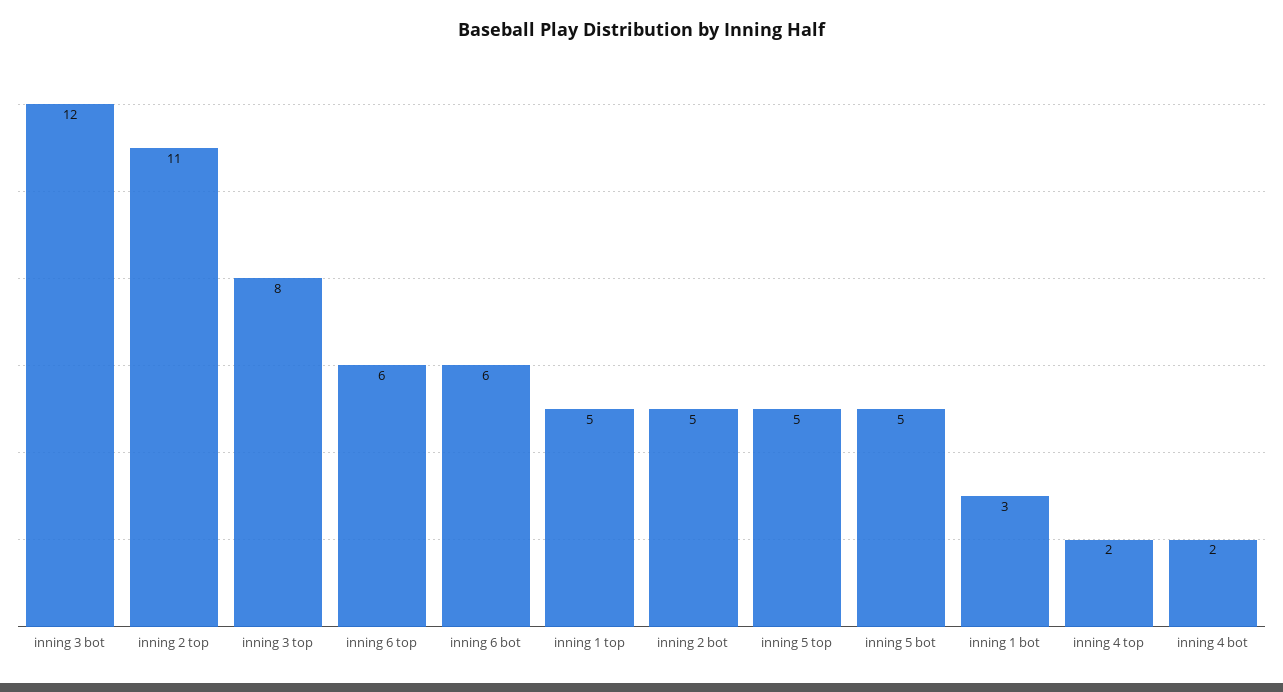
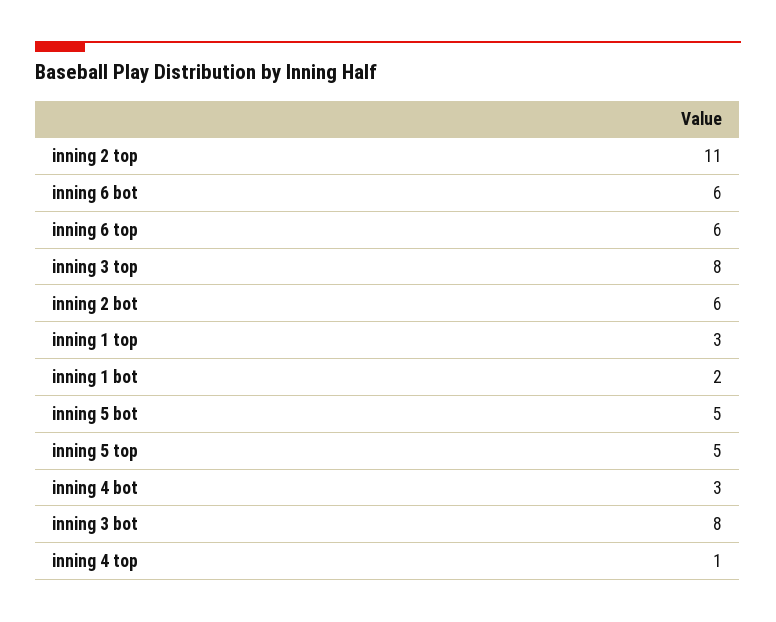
inning 3 bot: 12 -> 8
inning 1 top: 5 -> 3
inning 2 bot: 5 -> 6
inning 1 bot: 3 -> 2
inning 4 top: 2 -> 1
inning 4 bot: 2 -> 3

